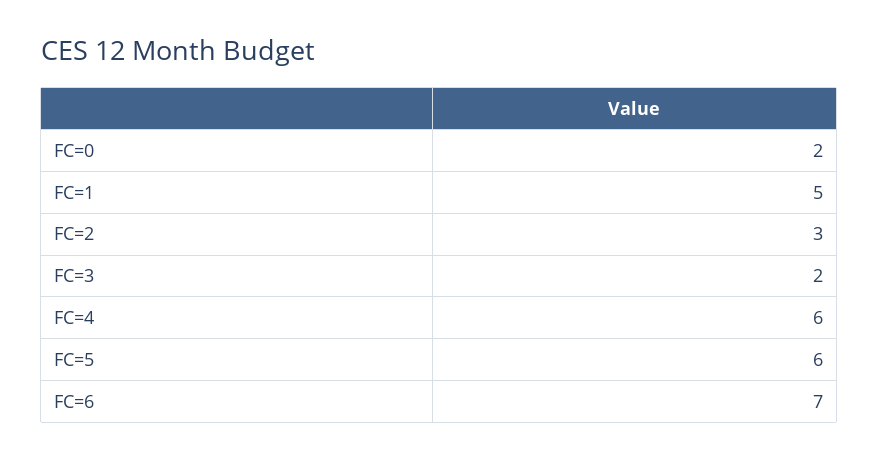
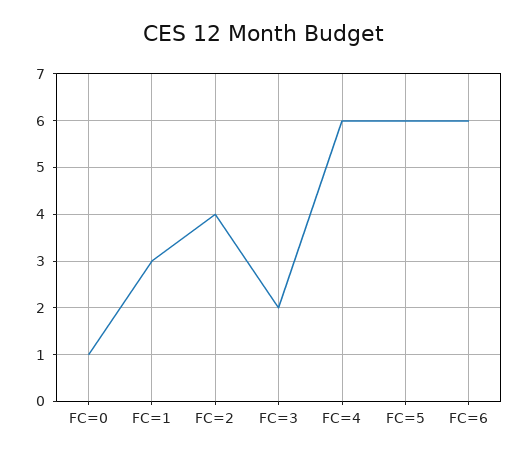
FC=0: 2 -> 1
FC=1: 5 -> 3
FC=2: 3 -> 4
FC=6: 7 -> 6

